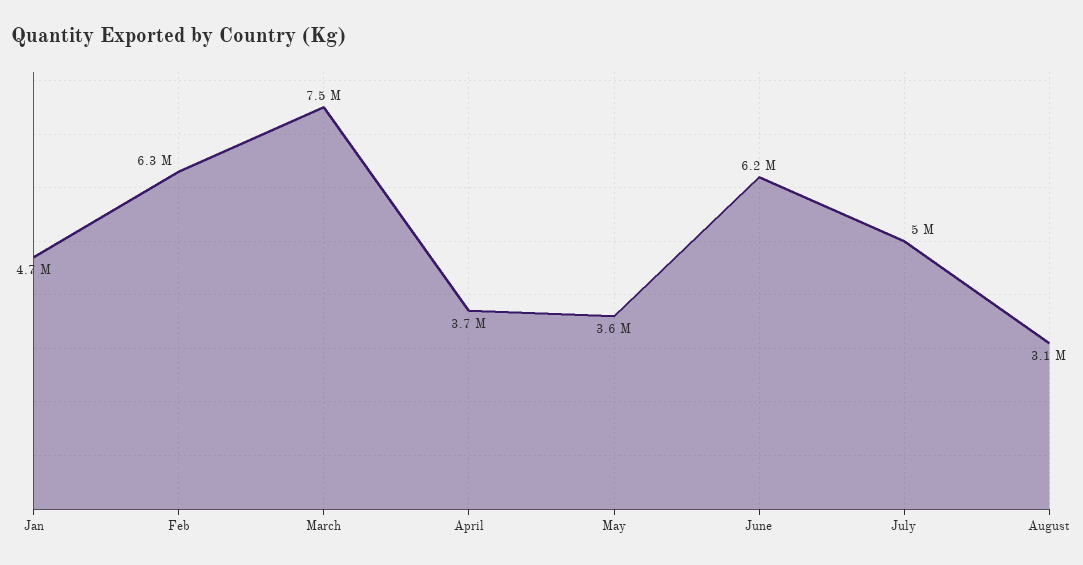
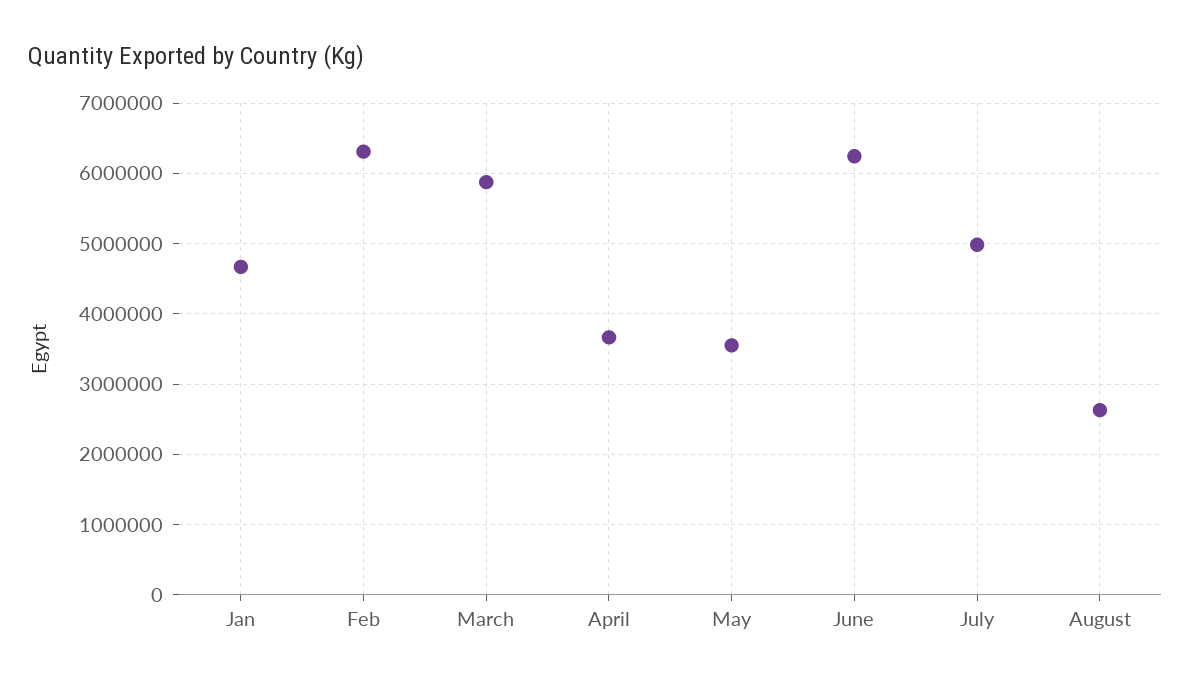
March: 7500000 -> 5900000
August: 3100000 -> 2600000

